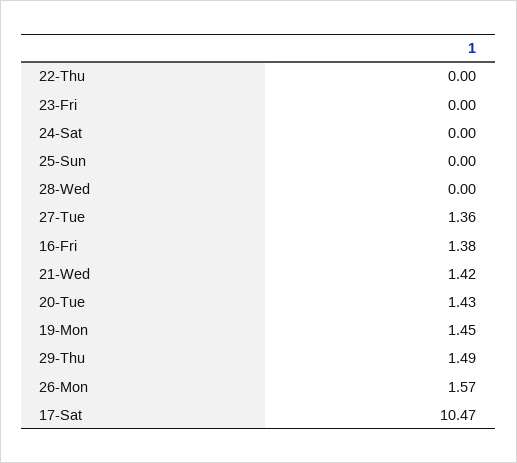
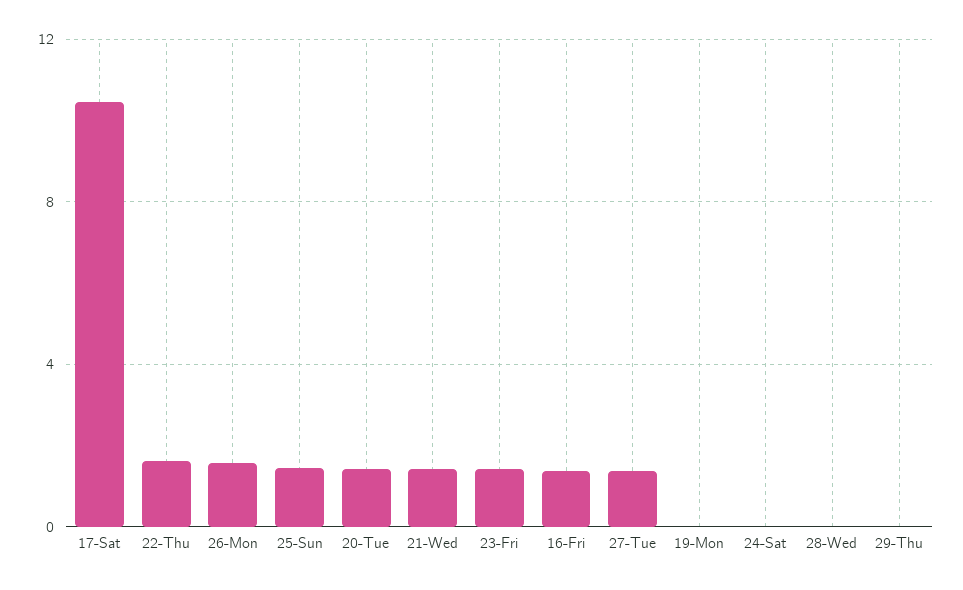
22-Thu: 0 -> 1.5
23-Fri: 0 -> 1.5
25-Sun: 0 -> 1.5
19-Mon: 1.45 -> 0
29-Thu: 1.49 -> 0

